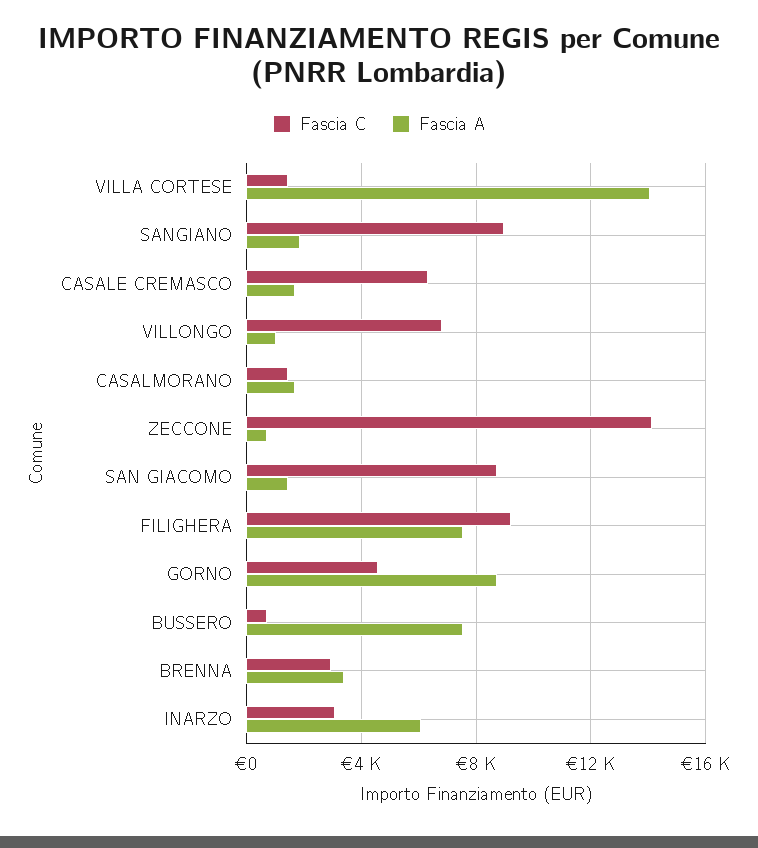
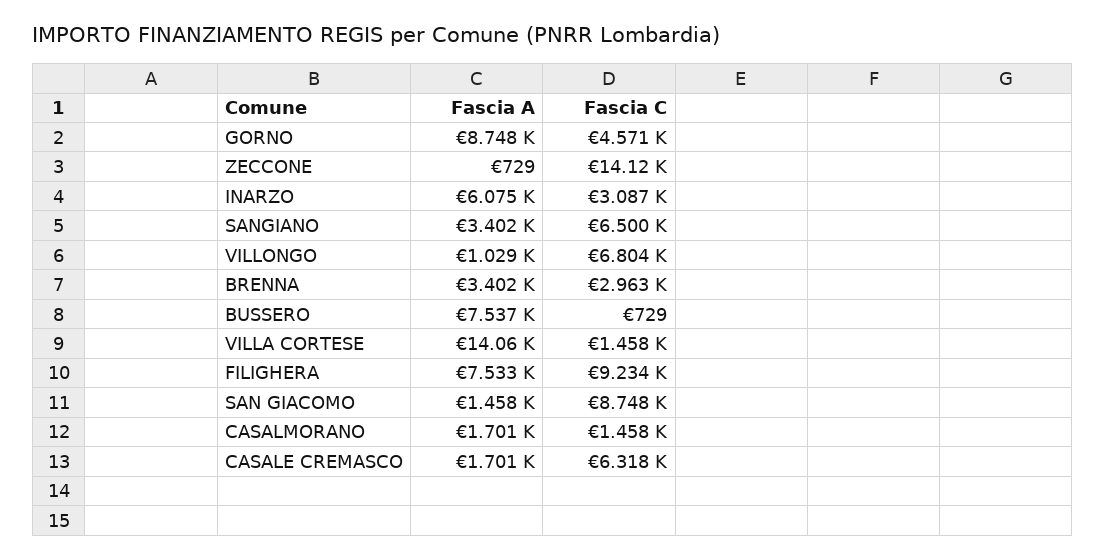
Fascia C, SANGIANO: 9000 -> 6500
Fascia A, SANGIANO: 2000 -> 3402

